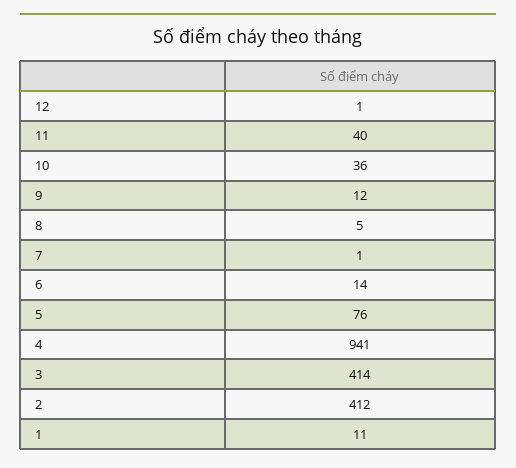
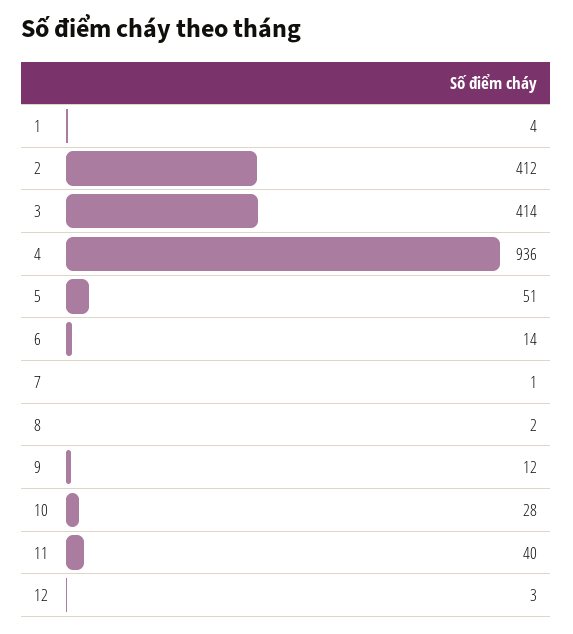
12: 1 -> 3
10: 36 -> 28
8: 5 -> 2
5: 76 -> 51
4: 941 -> 936
1: 11 -> 4

